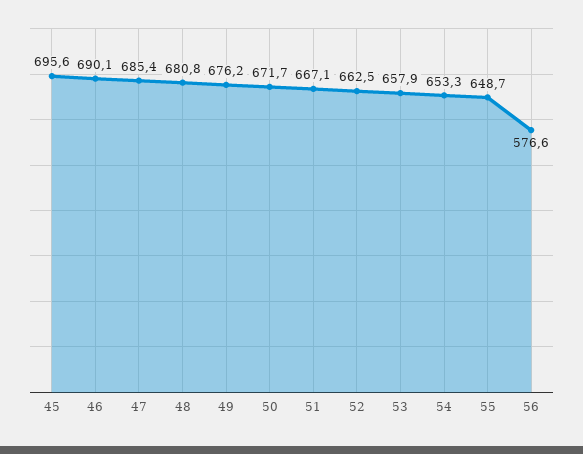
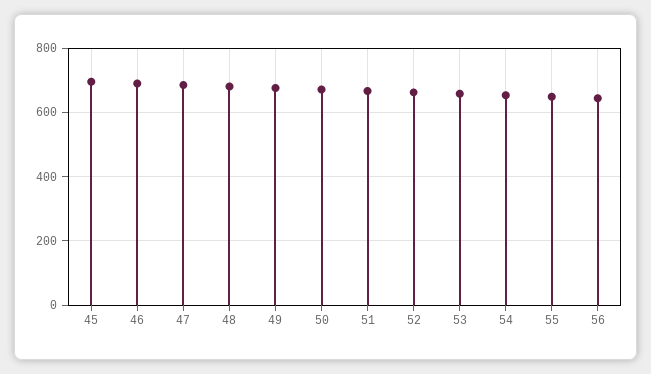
56: 576.6 -> 640

